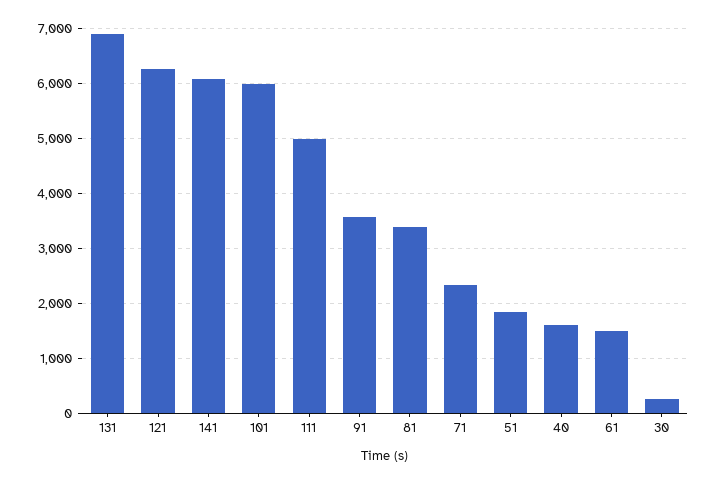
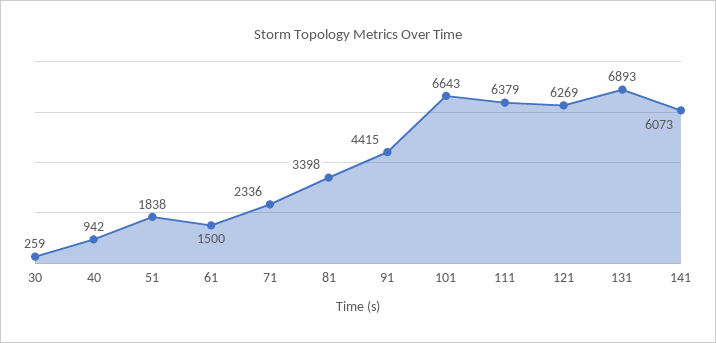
101: 6000 -> 6643
111: 5000 -> 6379
91: 3600 -> 4415
40: 1600 -> 942

